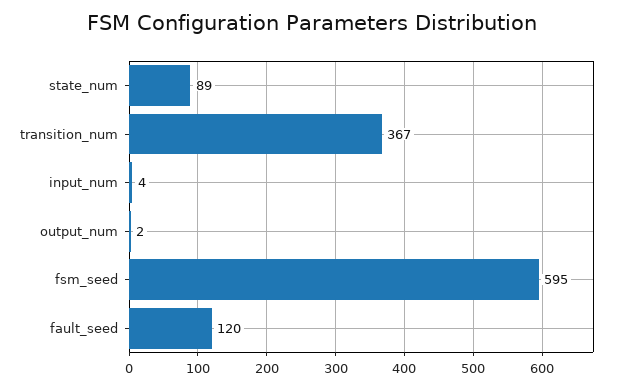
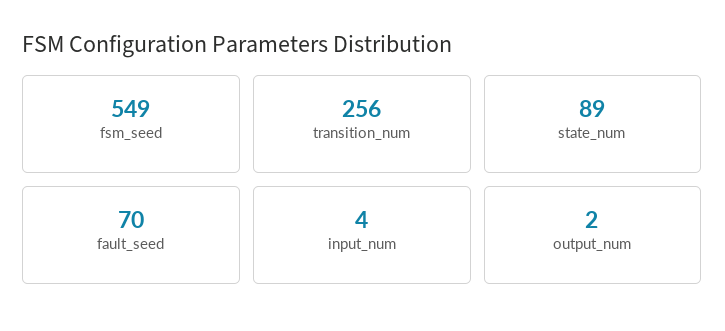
transition_num: 367 -> 256
fsm_seed: 595 -> 549
fault_seed: 120 -> 70

